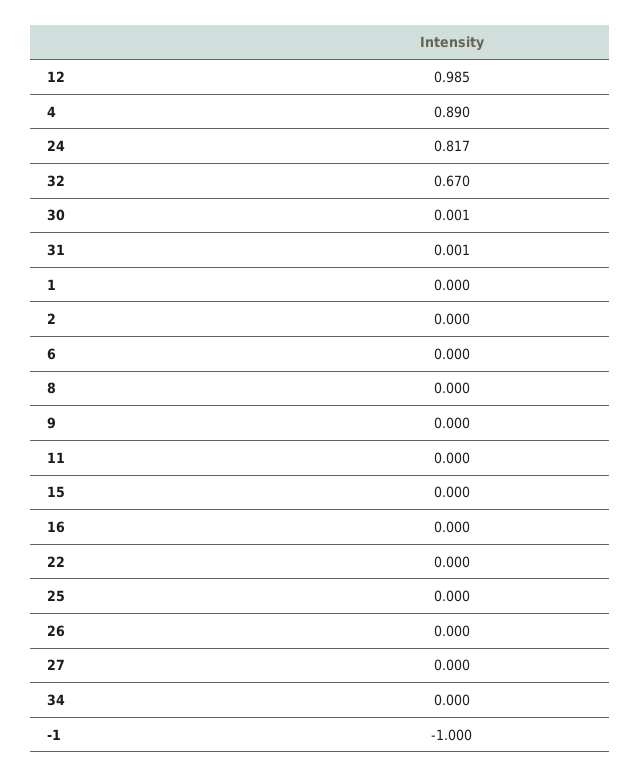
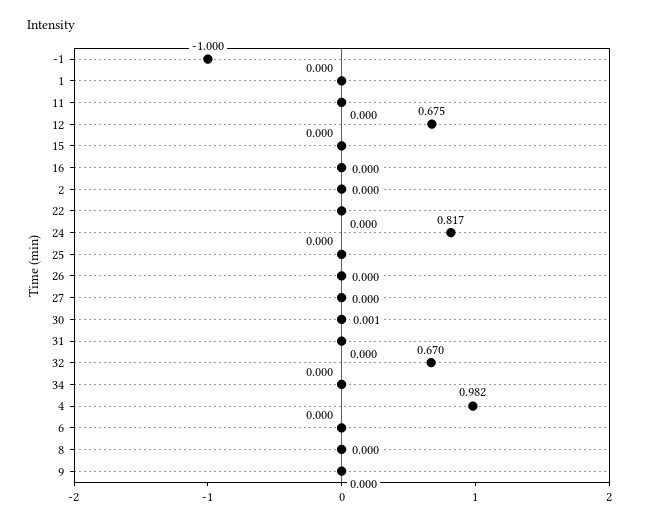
12: 0.985 -> 0.675
4: 0.89 -> 0.982
31: 0.001 -> 0

